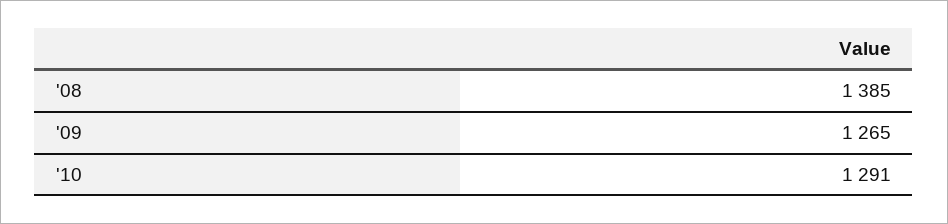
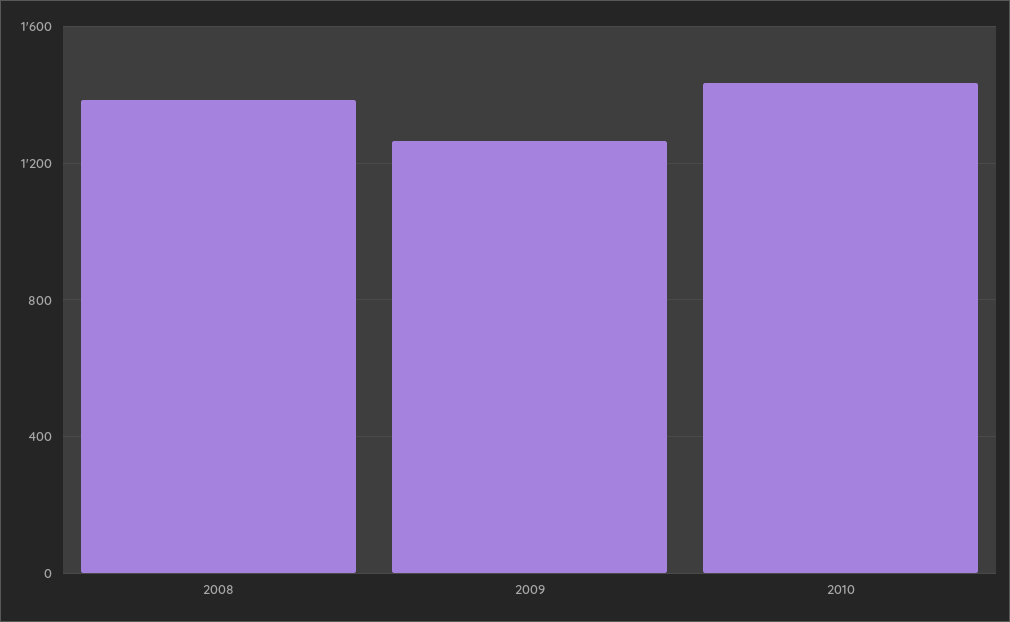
'10: 1291 -> 1450

